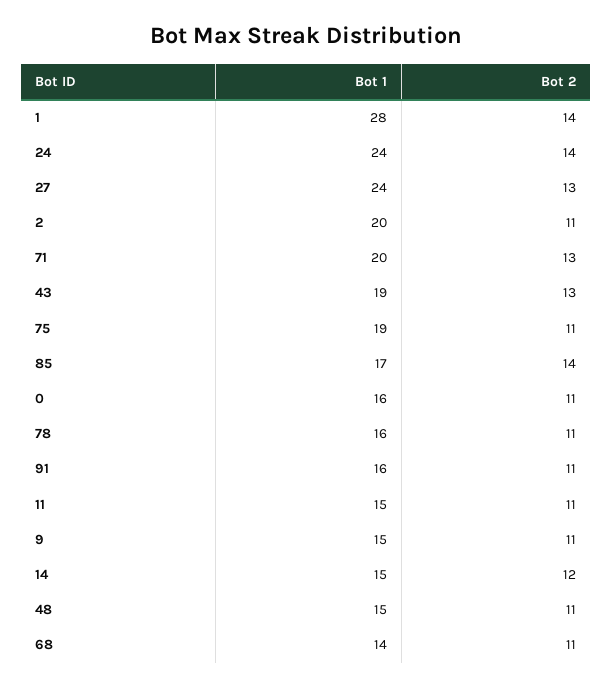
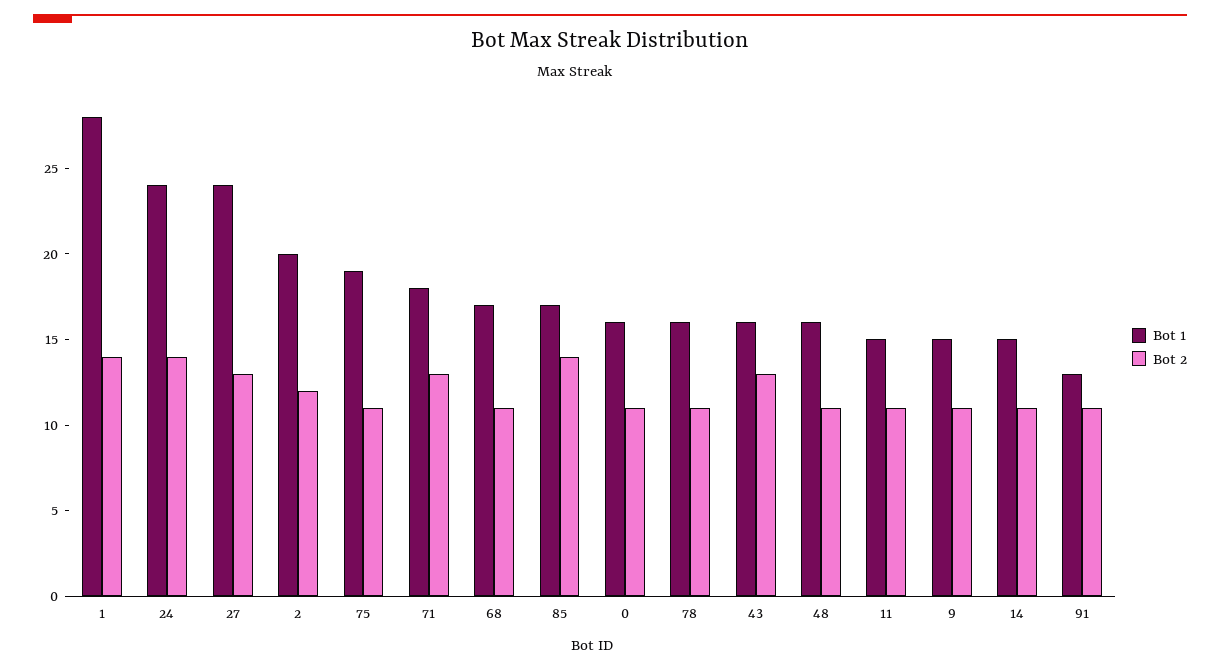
Bot 2, 2: 11 -> 12
Bot 1, 71: 20 -> 18
Bot 1, 43: 19 -> 16
Bot 1, 91: 16 -> 13
Bot 2, 14: 12 -> 11
Bot 1, 48: 15 -> 16
Bot 1, 68: 14 -> 17

